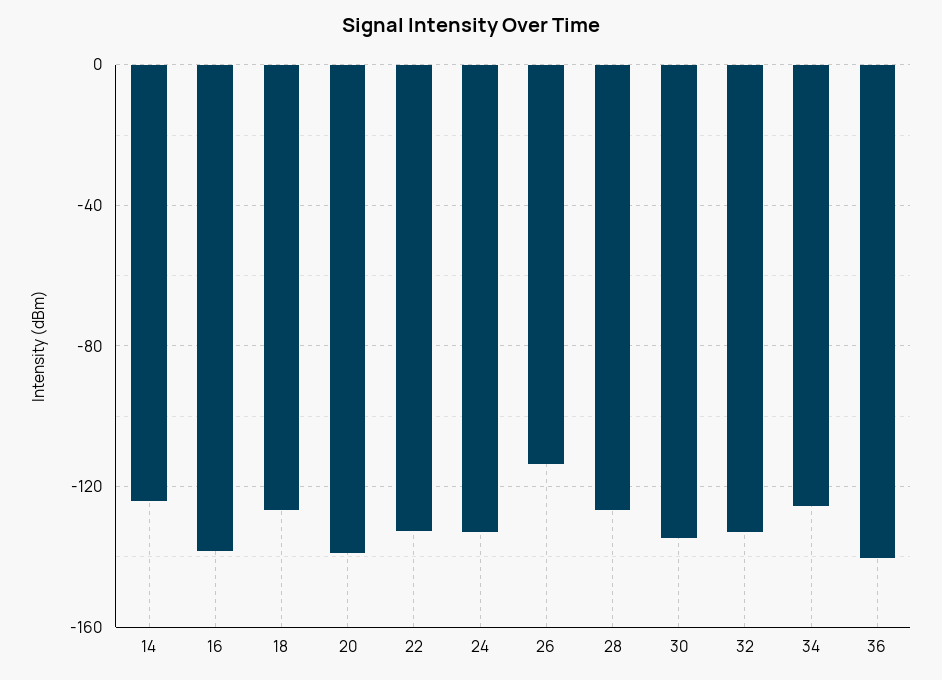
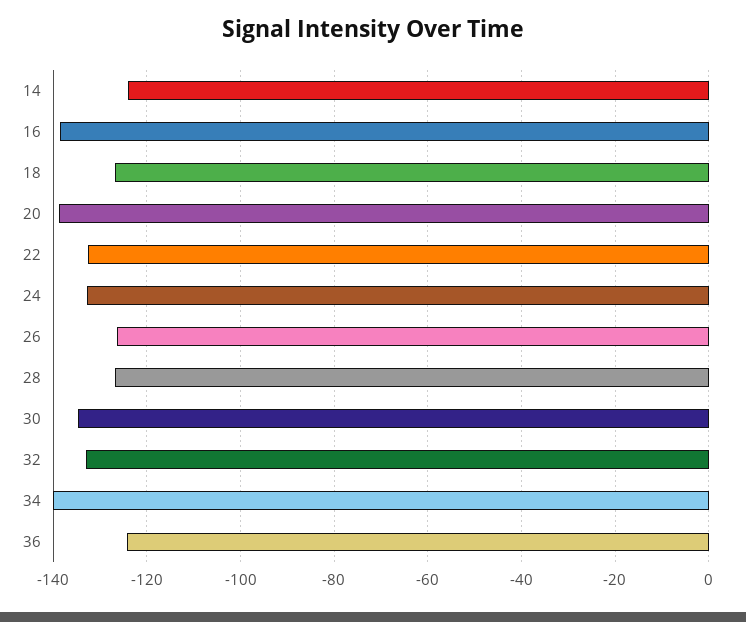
26: -115 -> -126
34: -125 -> -140
36: -140 -> -124

